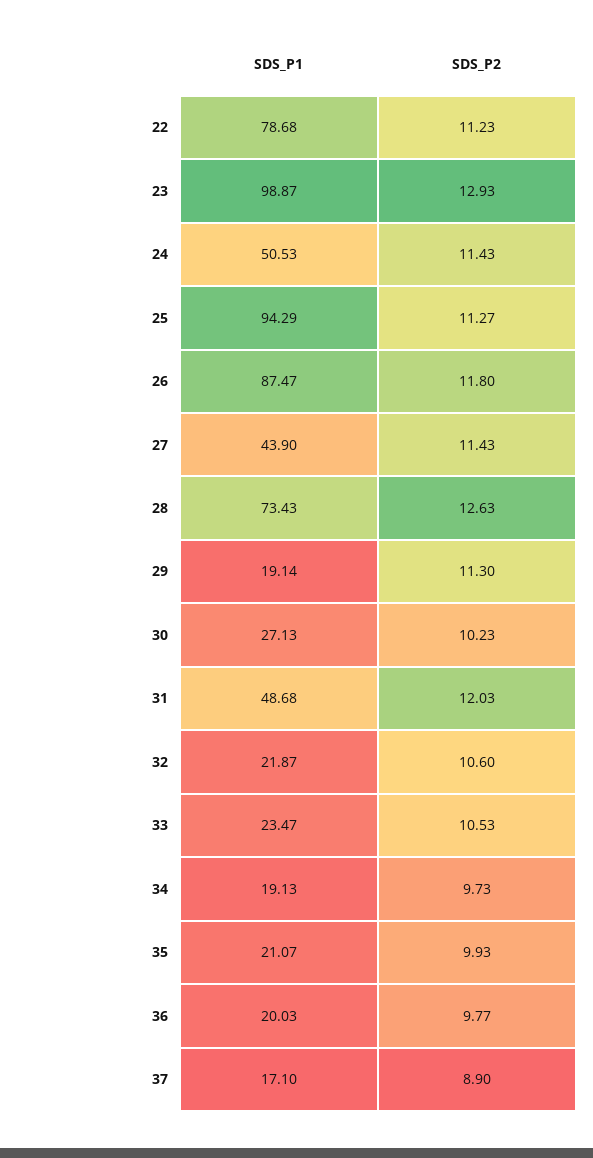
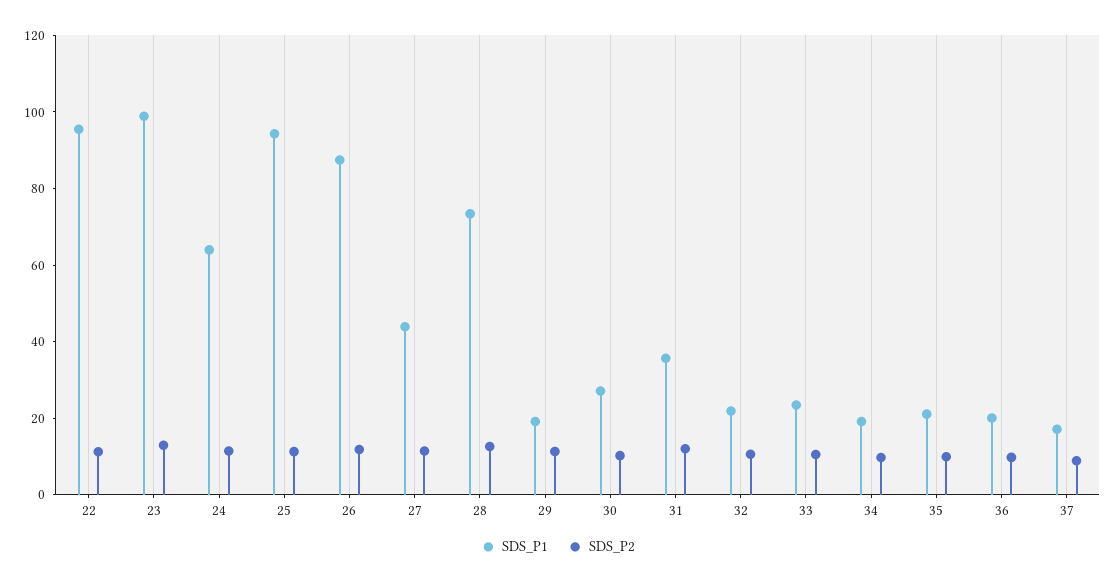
SDS_P1, 22: 78.68 -> 95
SDS_P1, 24: 50.53 -> 65
SDS_P1, 31: 48.68 -> 35

